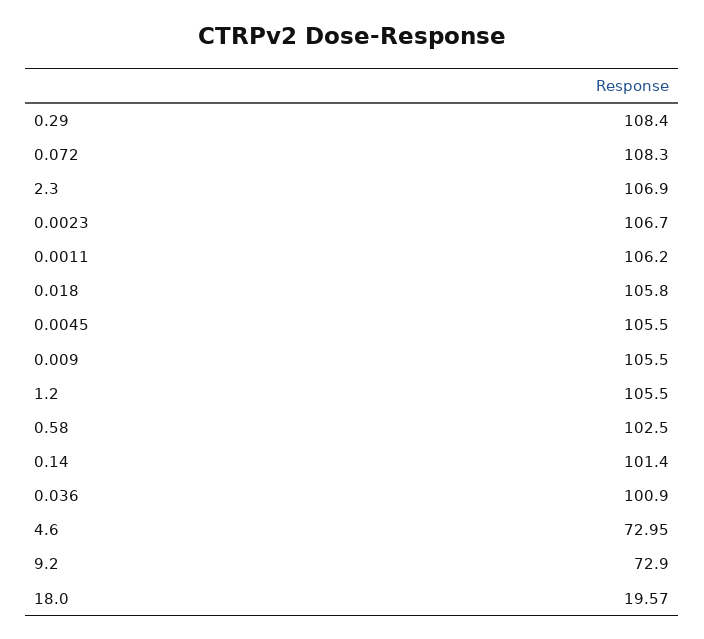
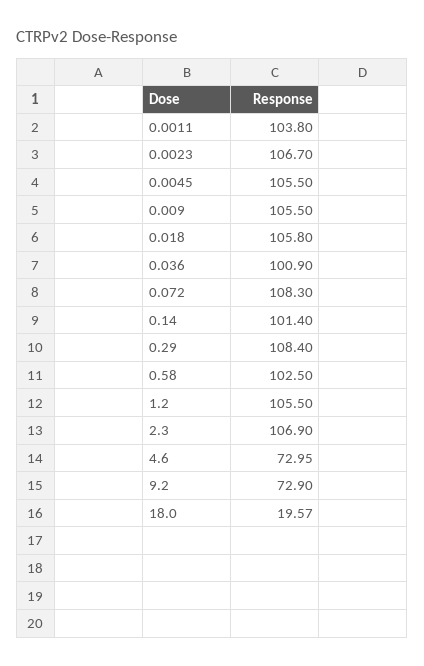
0.0011: 106.2 -> 103.8

